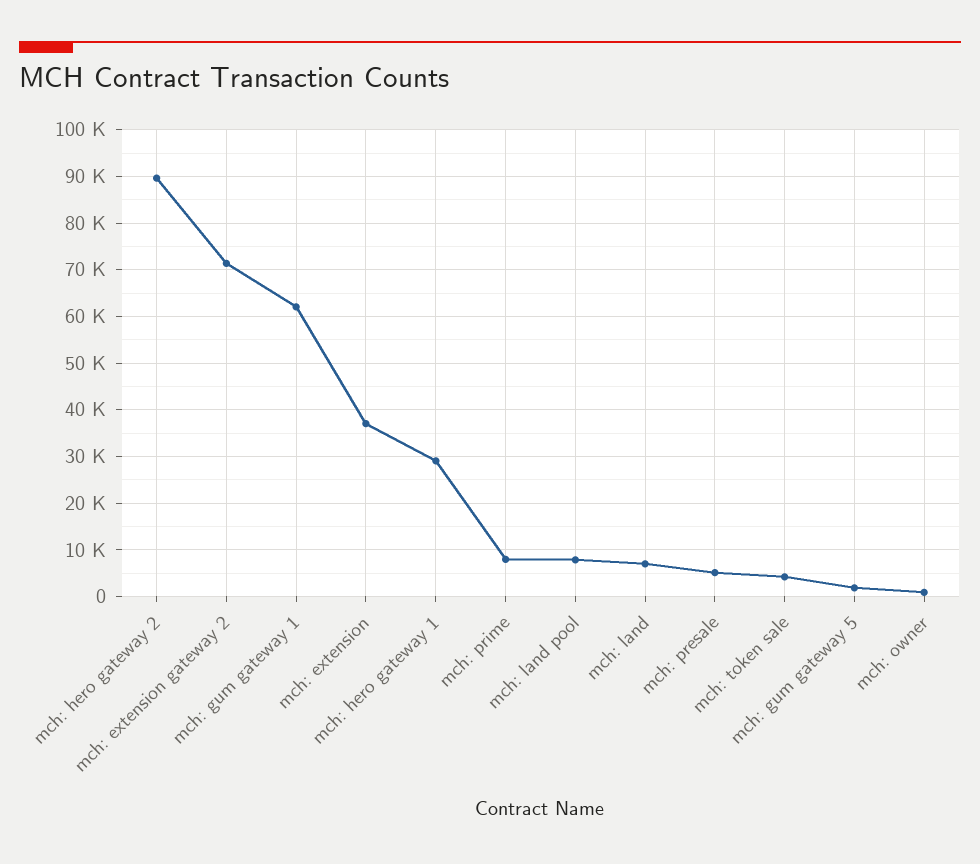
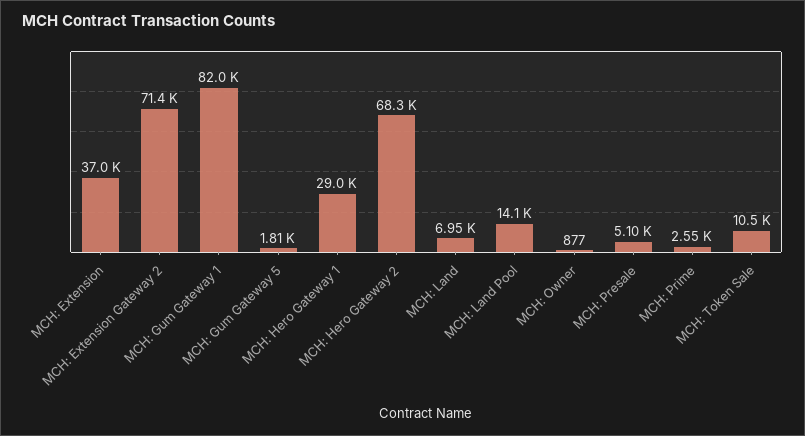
mch: hero gateway 2: 90000 -> 68300
mch: gum gateway 1: 62000 -> 82000
mch: prime: 8000 -> 2550
mch: land pool: 8000 -> 14100
mch: token sale: 4000 -> 10500

